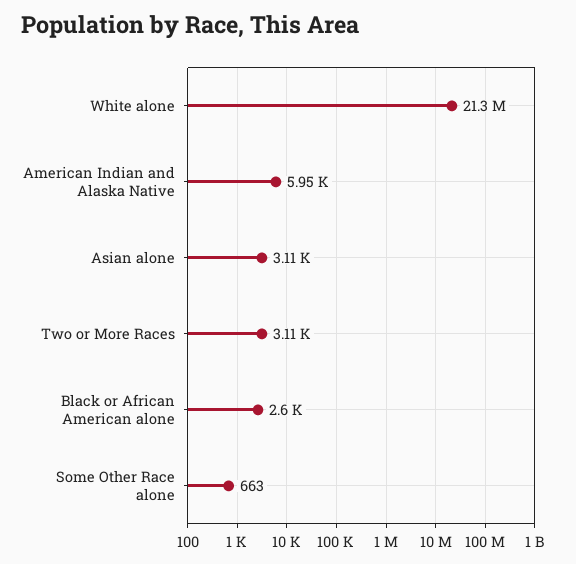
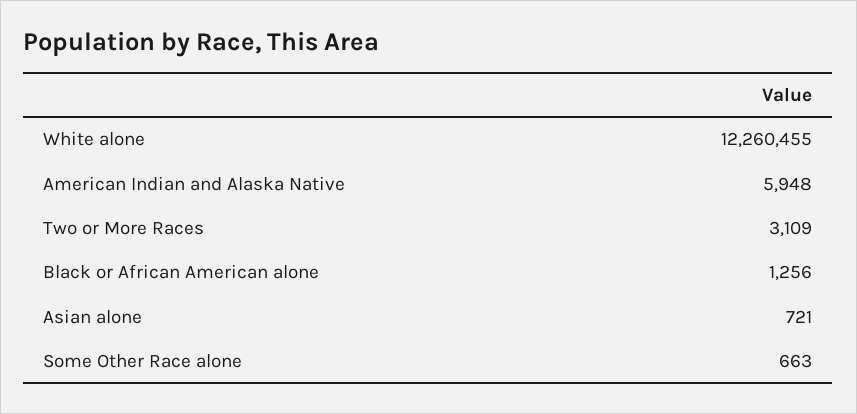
White alone: 21300000 -> 12260455
Asian alone: 3110 -> 721
Black or African American alone: 2600 -> 1256

